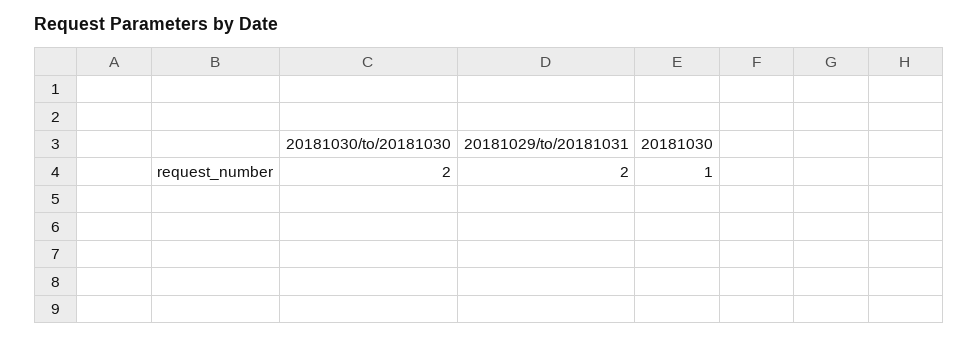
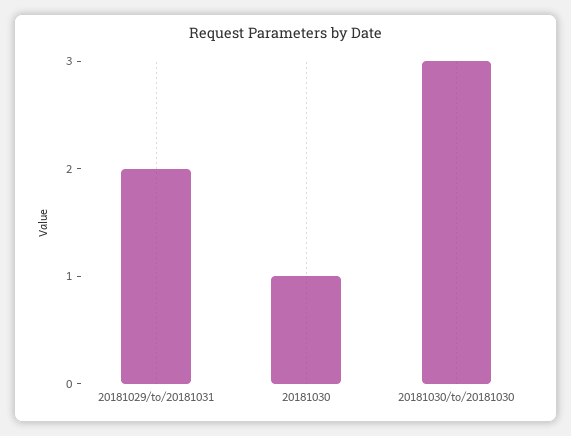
20181030/to/20181030: 2 -> 3

